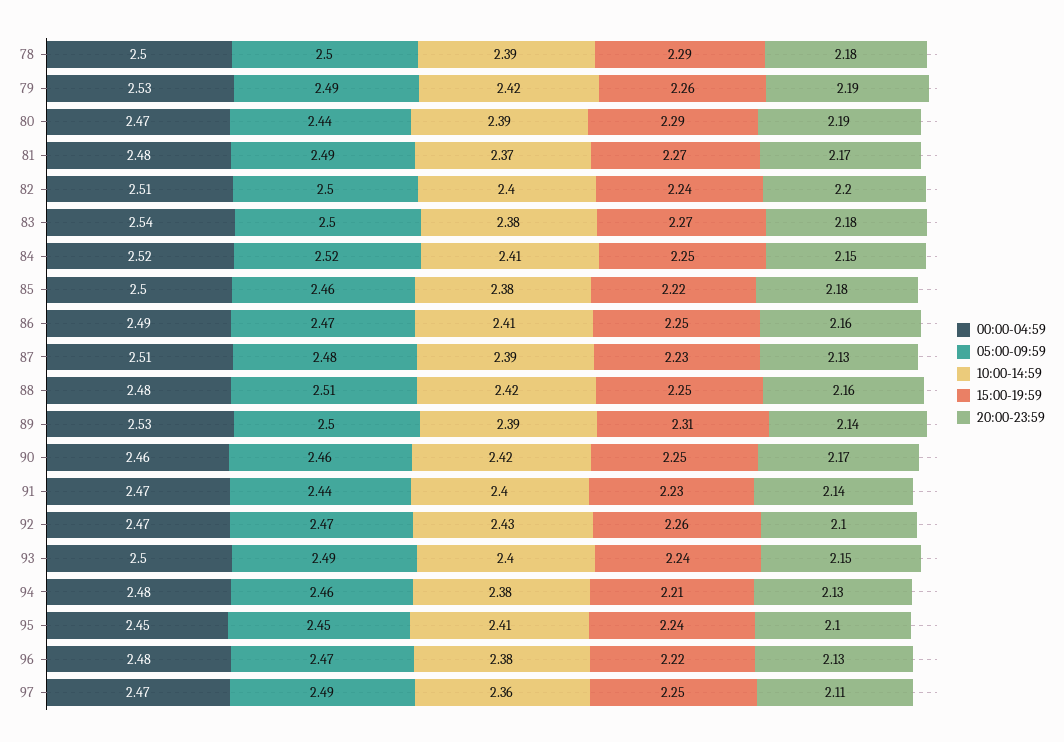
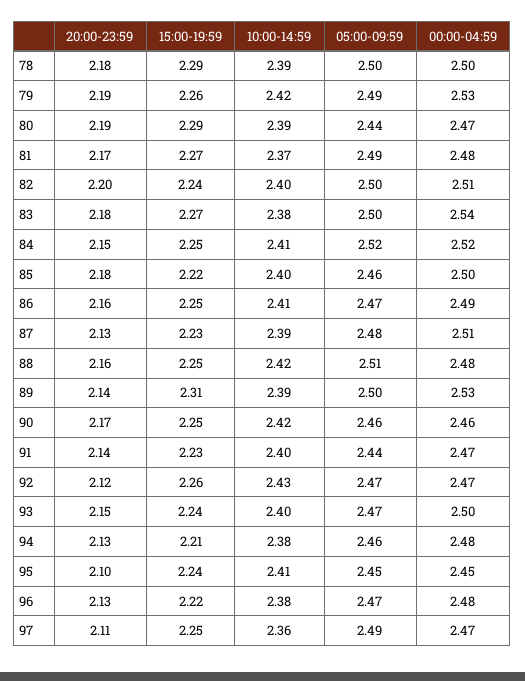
10:00-14:59, 85: 2.38 -> 2.4
20:00-23:59, 92: 2.1 -> 2.12
05:00-09:59, 93: 2.49 -> 2.47

